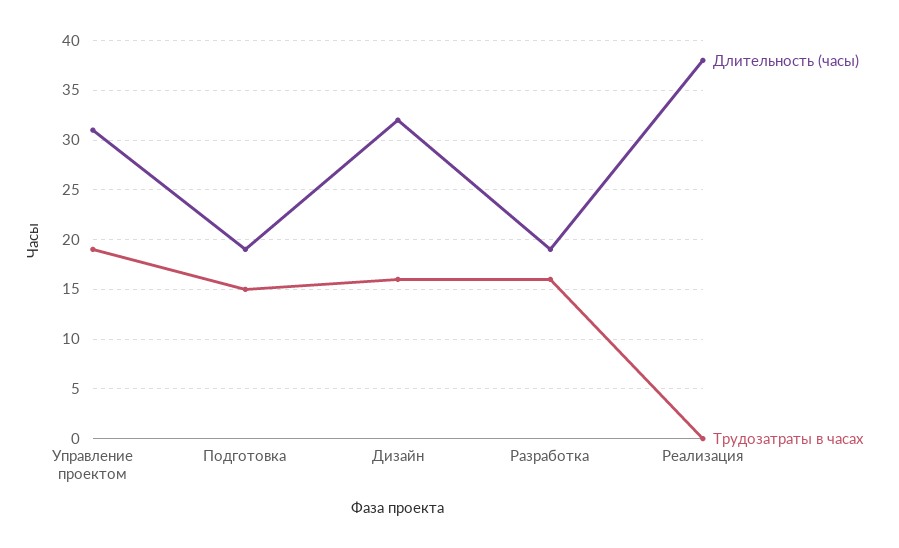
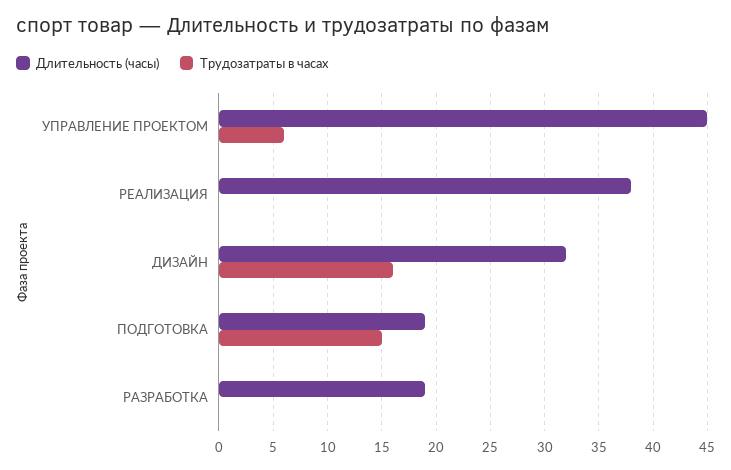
Длительность (часы), Управление проектом: 31 -> 45
Трудозатраты в часах, Управление проектом: 19 -> 6
Трудозатраты в часах, Разработка: 16 -> 0

